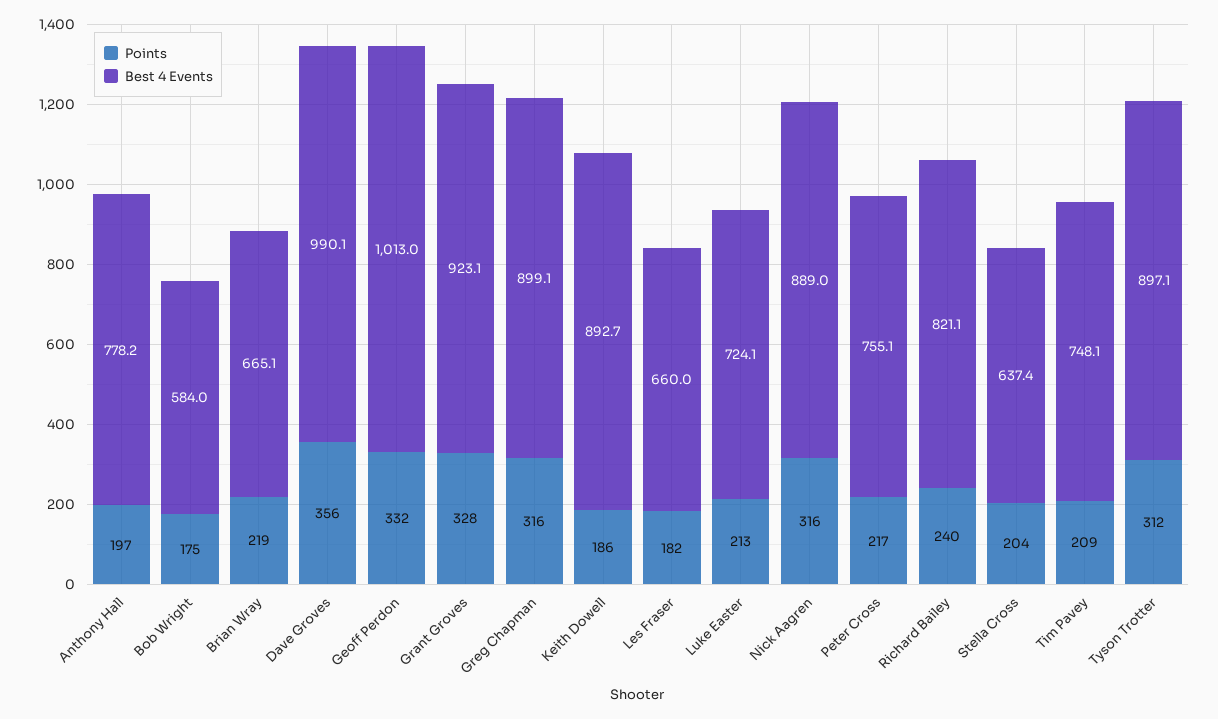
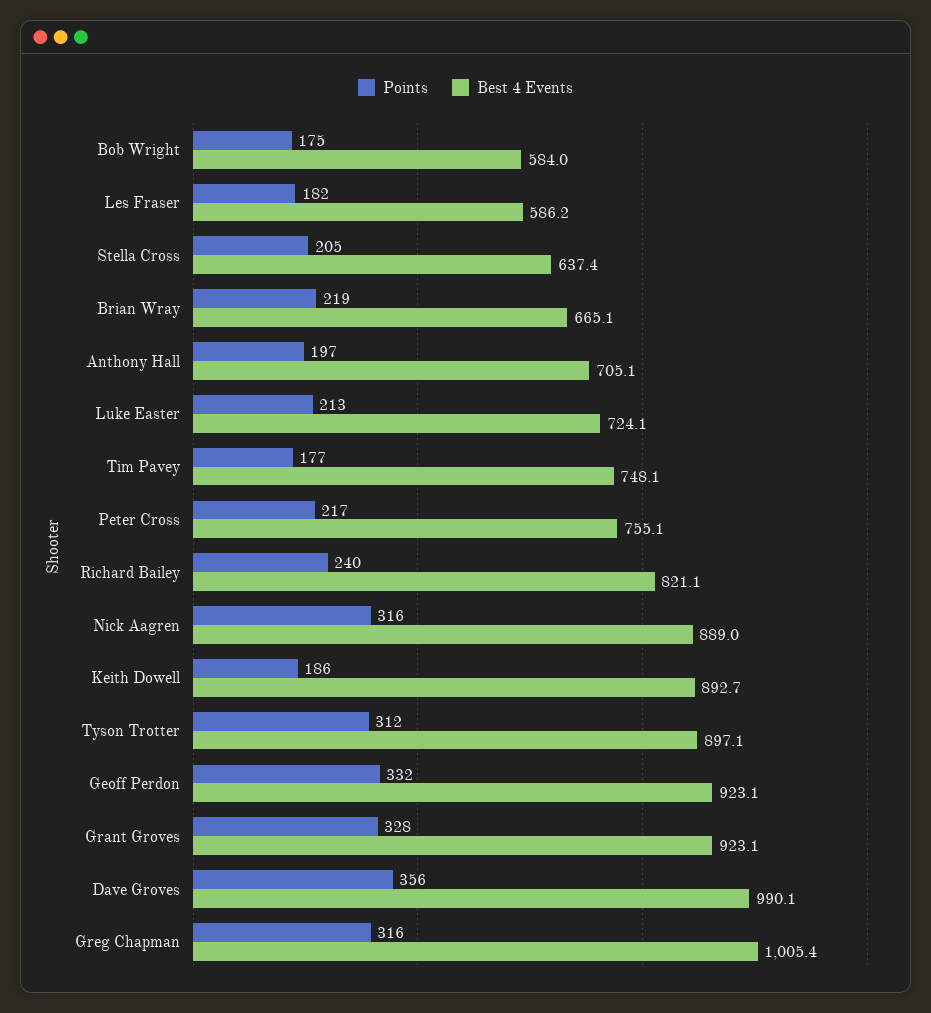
Best 4 Events, Anthony Hall: 778.2 -> 705.1
Best 4 Events, Geoff Perdon: 1013 -> 923.1
Best 4 Events, Greg Chapman: 899.1 -> 1005.4
Best 4 Events, Les Fraser: 660 -> 586.2
Points, Stella Cross: 204 -> 205
Points, Tim Pavey: 209 -> 177

